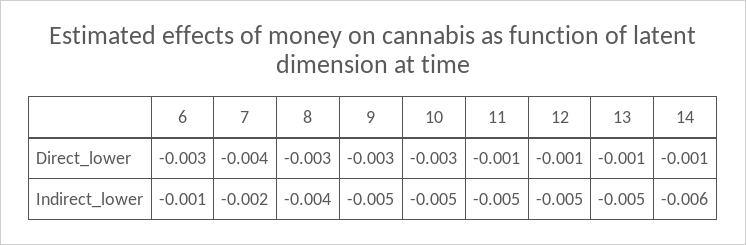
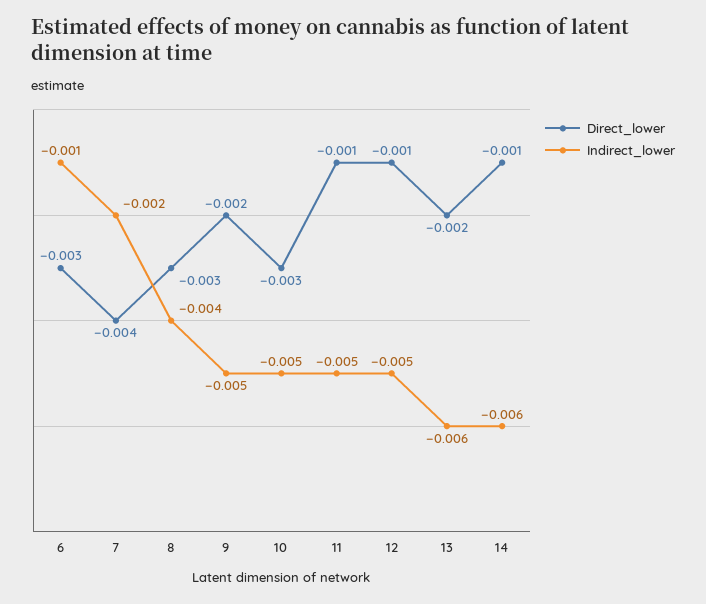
Direct_lower, 9: -0.003 -> -0.002
Direct_lower, 13: -0.001 -> -0.002
Indirect_lower, 13: -0.005 -> -0.006

